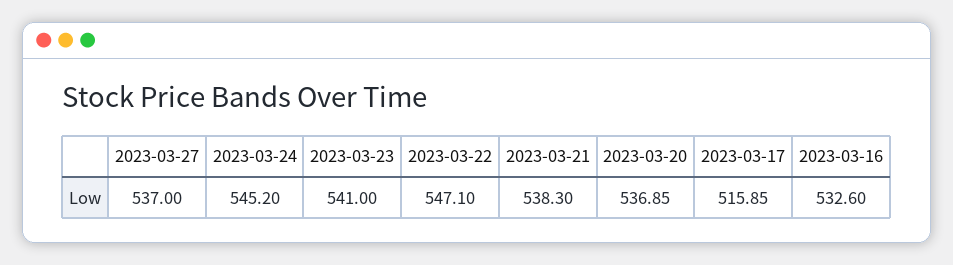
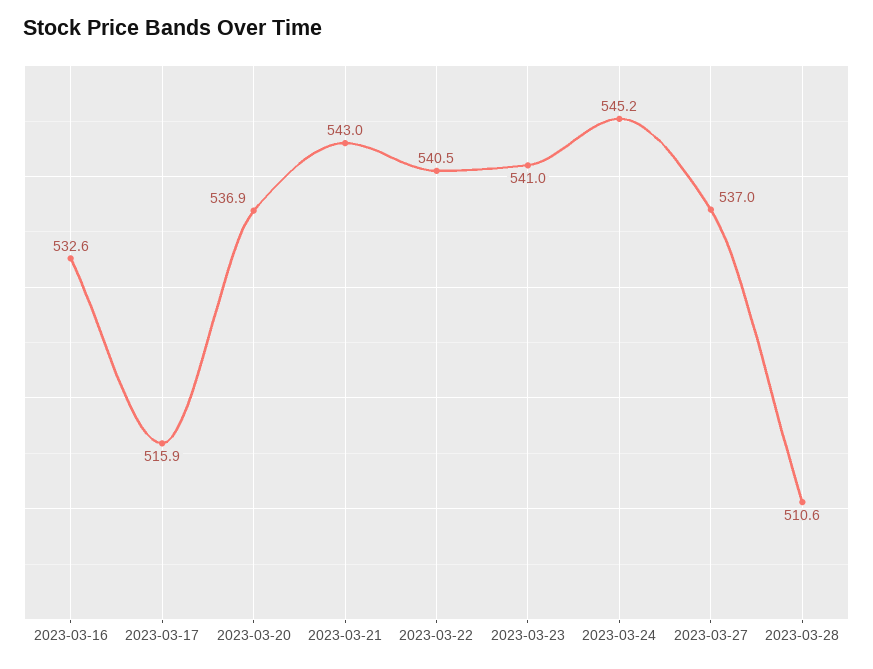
2023-03-22: 547.1 -> 540.5
2023-03-21: 538.3 -> 543
2023-03-28: none -> 510.6

